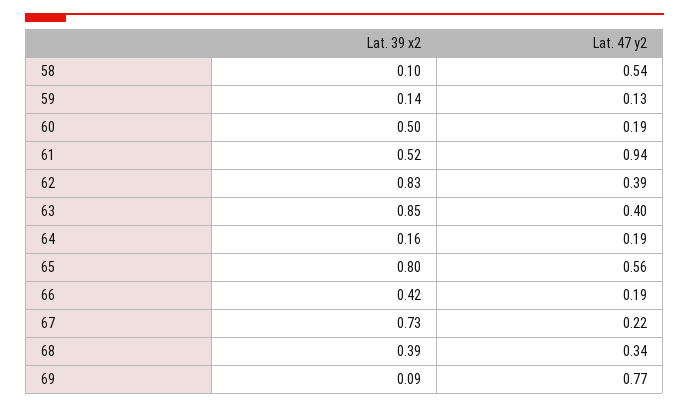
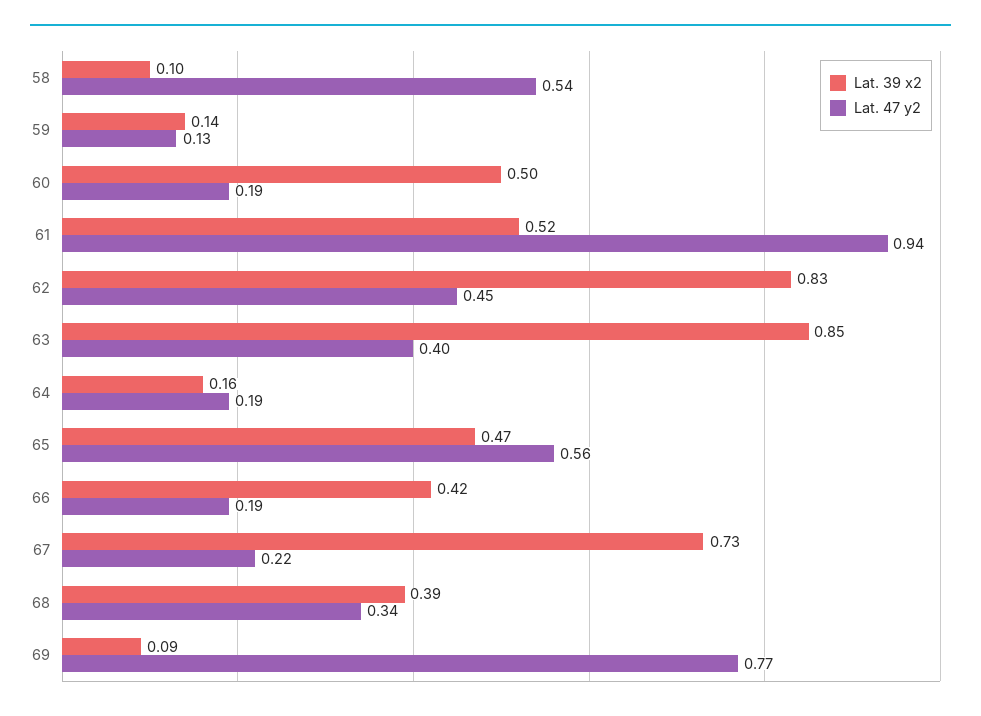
Lat. 47 y2, 62: 0.39 -> 0.45
Lat. 39 x2, 65: 0.8 -> 0.47

